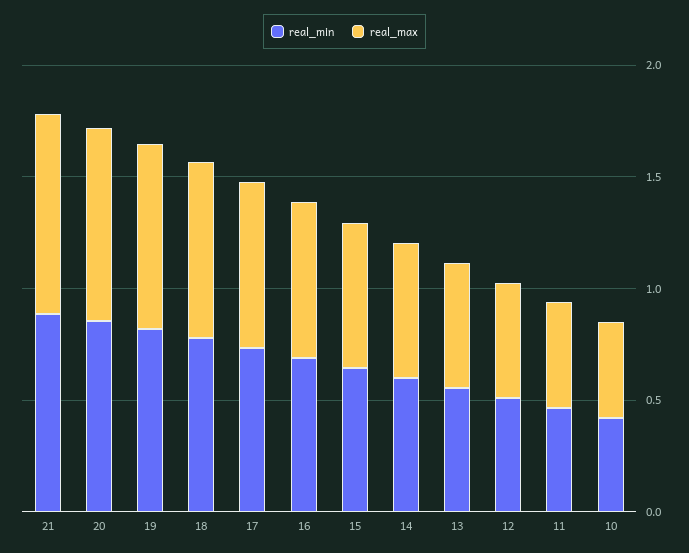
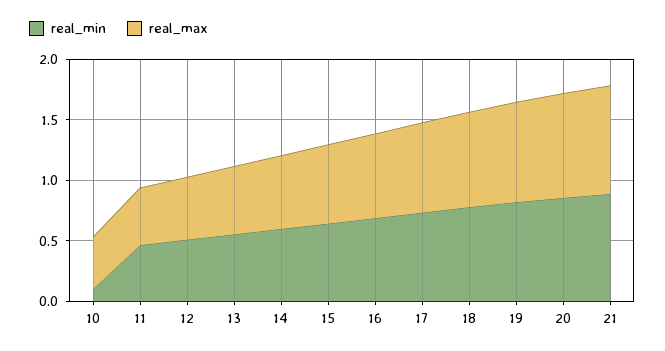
real_min, 10: 0.4 -> 0.1

